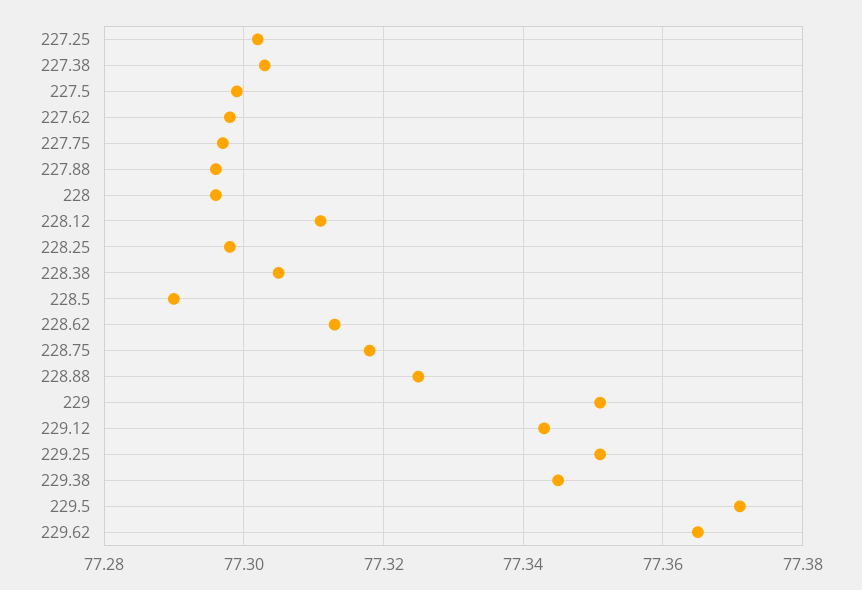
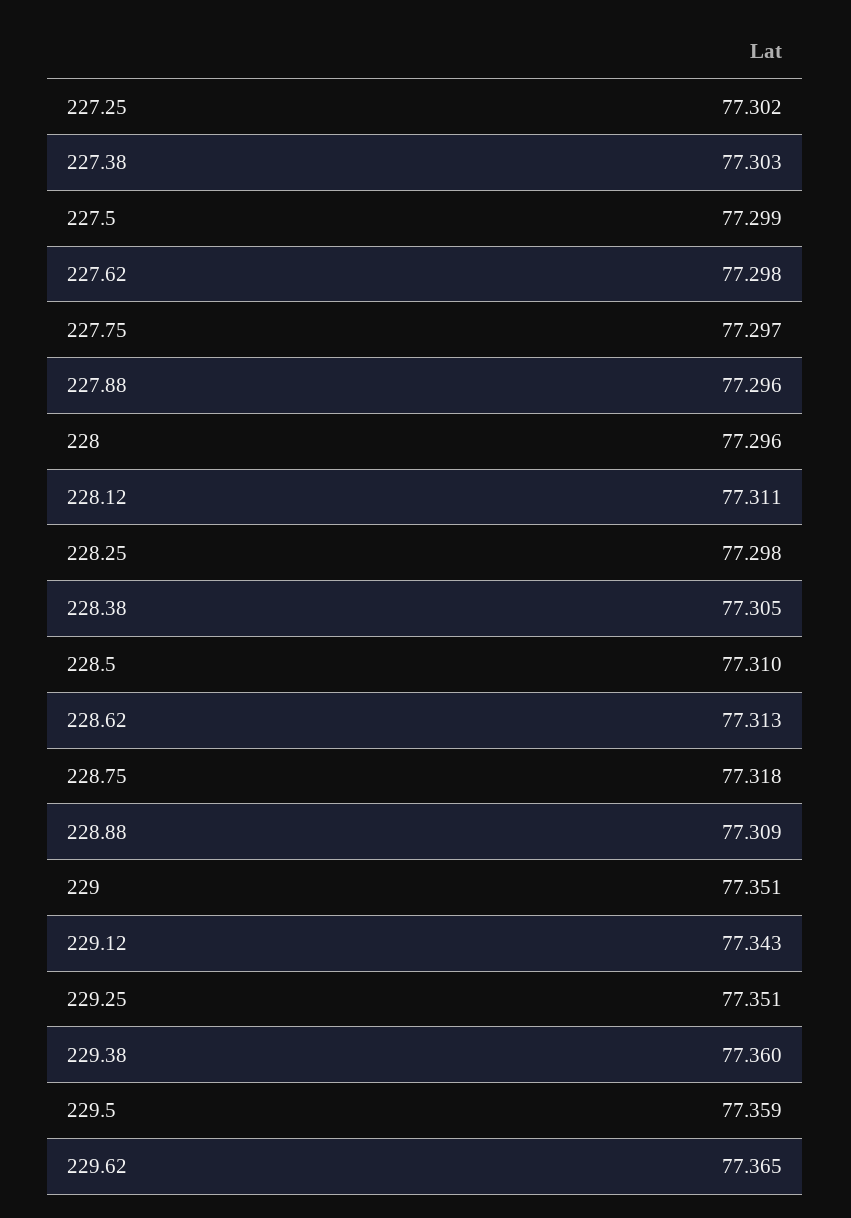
228.5: 77.29 -> 77.31
228.88: 77.325 -> 77.309
229.38: 77.345 -> 77.36
229.5: 77.37 -> 77.359

